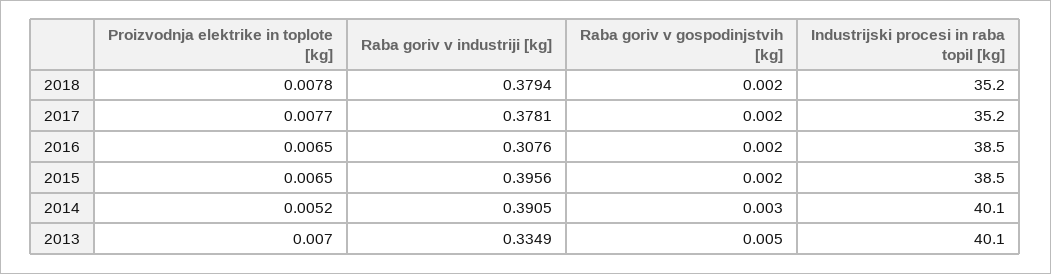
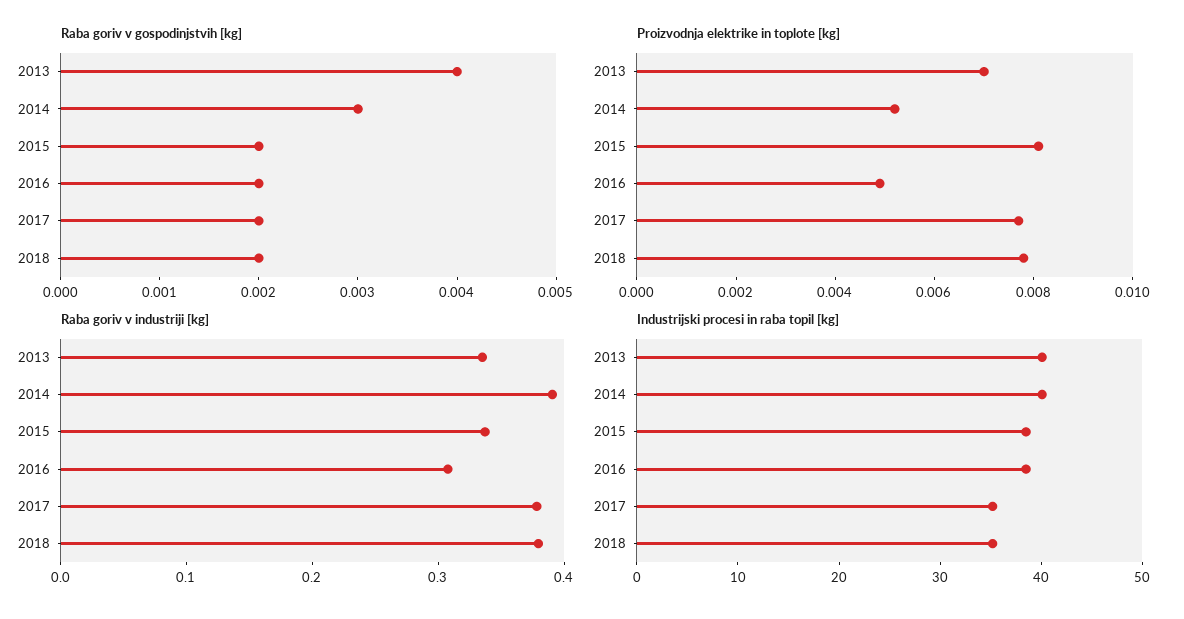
Proizvodnja elektrike in toplote [kg], 2016: 0.0065 -> 0.005
Proizvodnja elektrike in toplote [kg], 2015: 0.0065 -> 0.008
Raba goriv v industriji [kg], 2015: 0.3956 -> 0.34
Raba goriv v gospodinjstvih [kg], 2013: 0.005 -> 0.004

